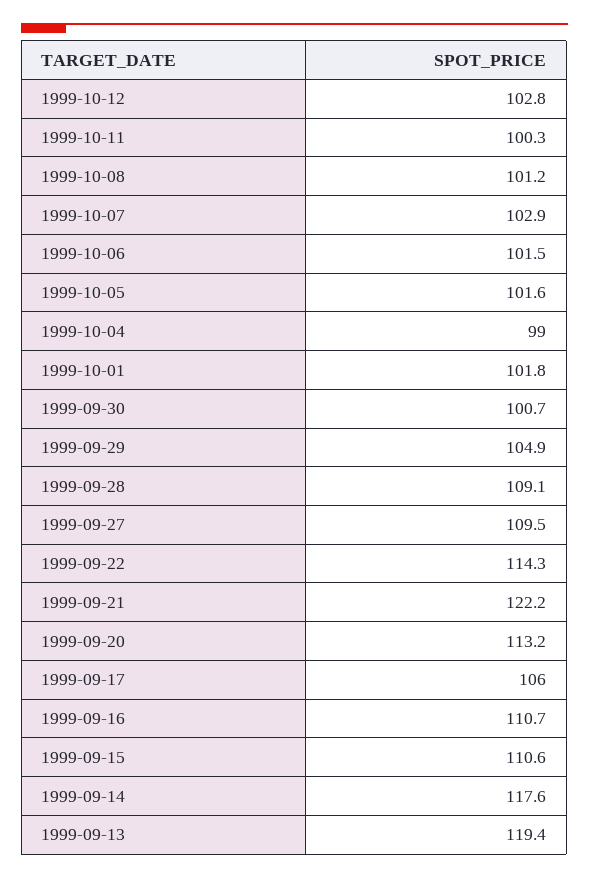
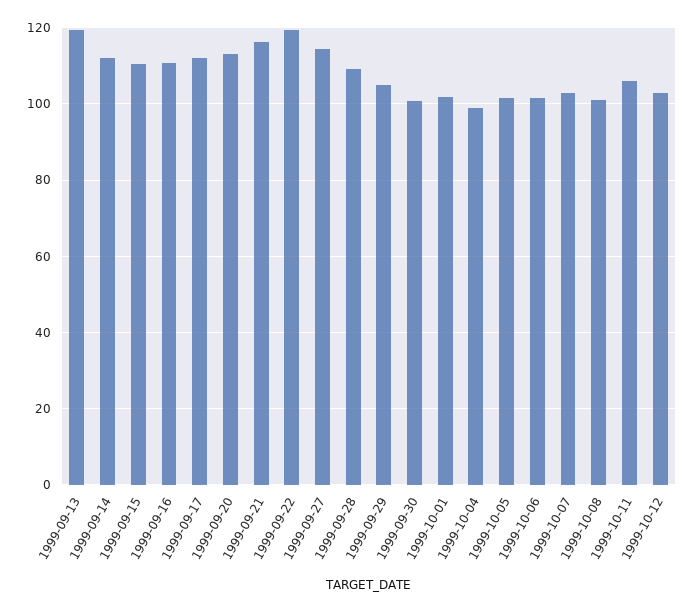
1999-10-11: 100.3 -> 106
1999-09-27: 109.5 -> 114
1999-09-22: 114.3 -> 120
1999-09-21: 122.2 -> 116
1999-09-17: 106 -> 112
1999-09-14: 117.6 -> 112

